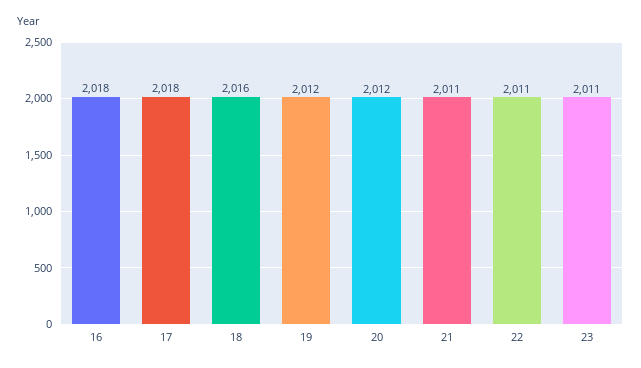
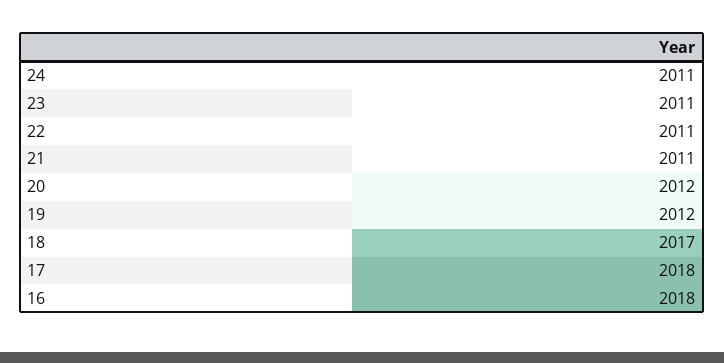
18: 2016 -> 2017
24: none -> 2011

